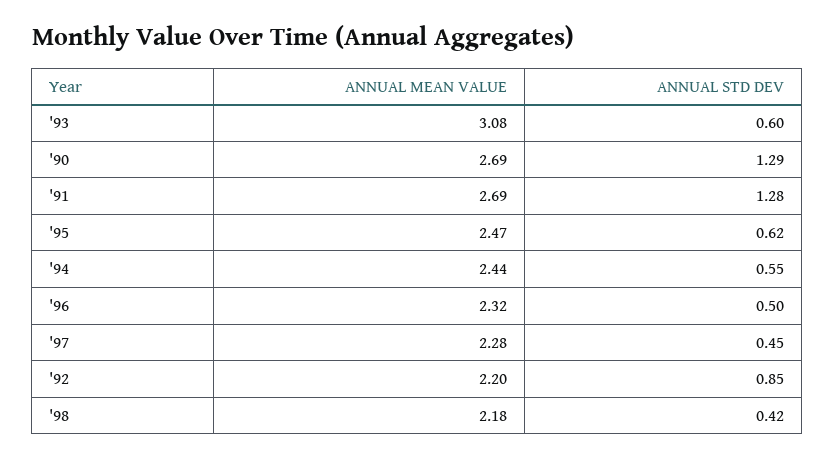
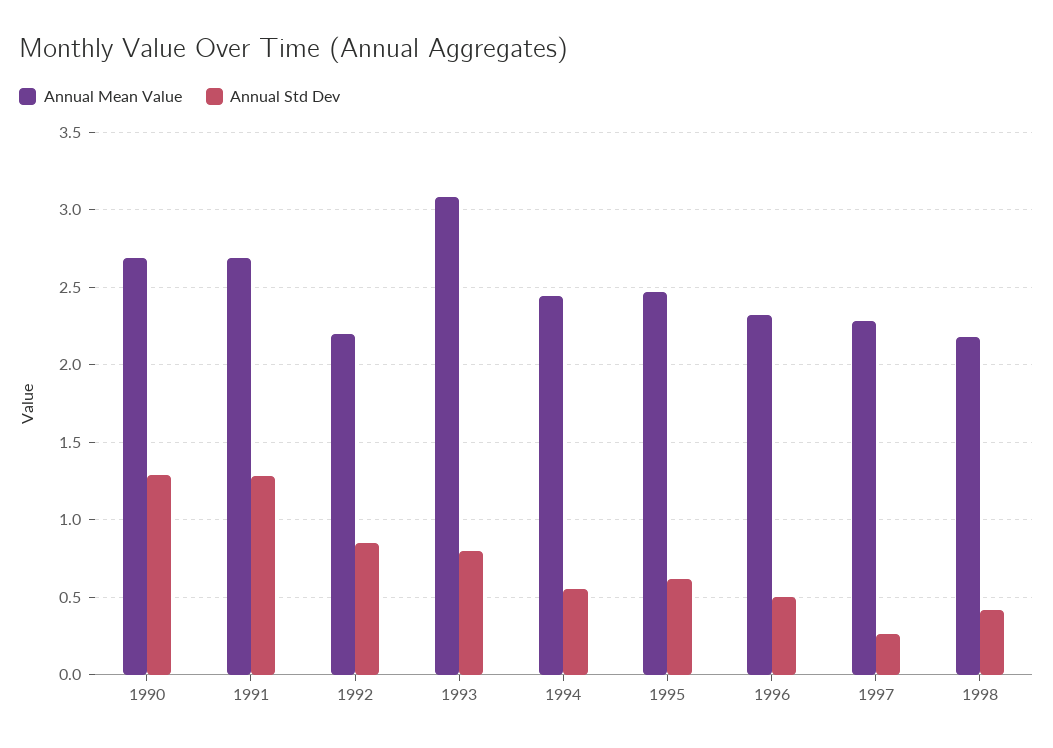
ANNUAL STD DEV, '93: 0.6 -> 0.8
ANNUAL STD DEV, '97: 0.45 -> 0.25

